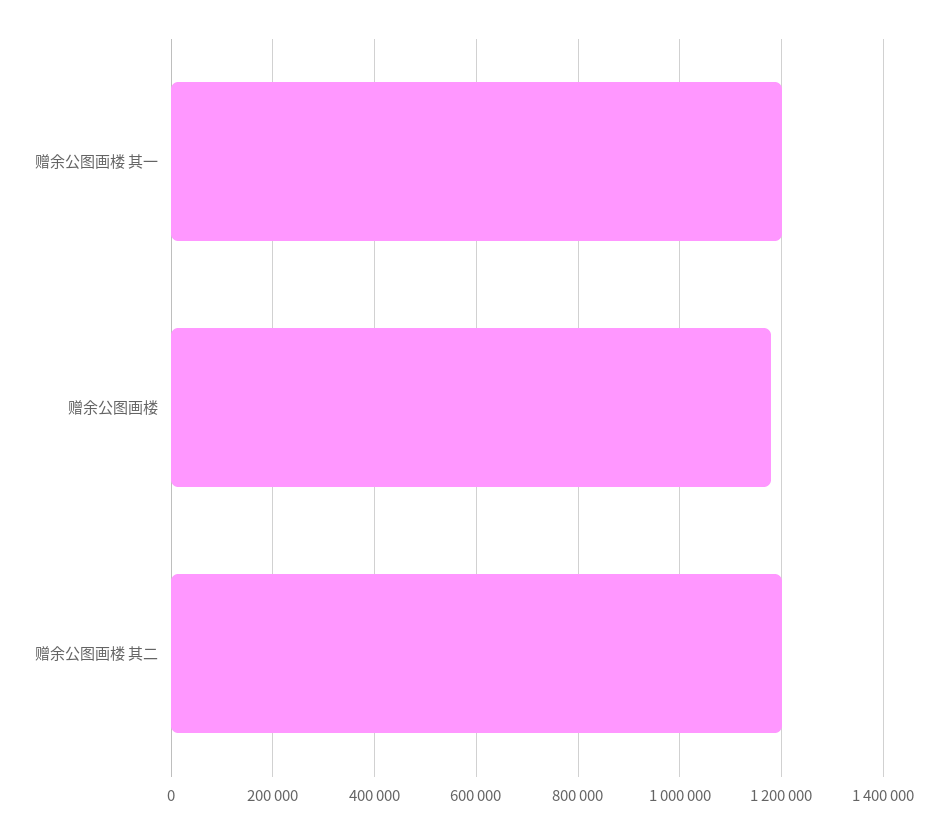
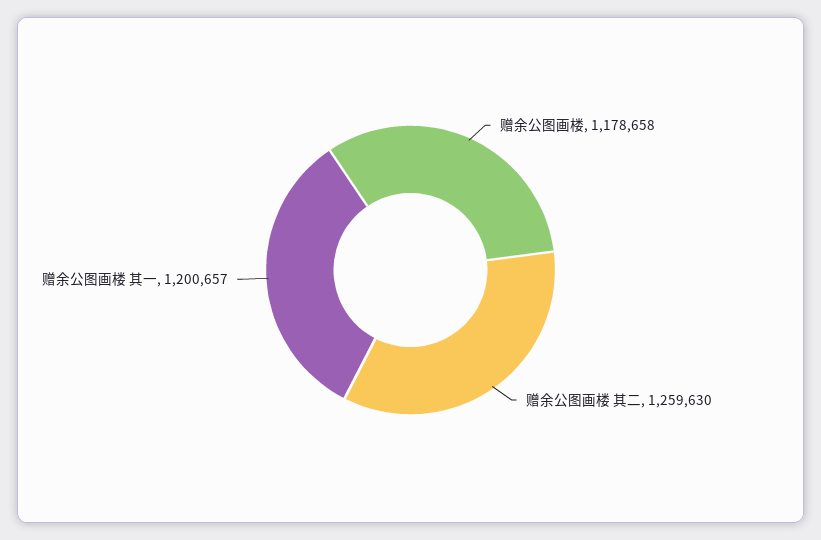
赠余公图画楼 其二: 1200000 -> 1259630

